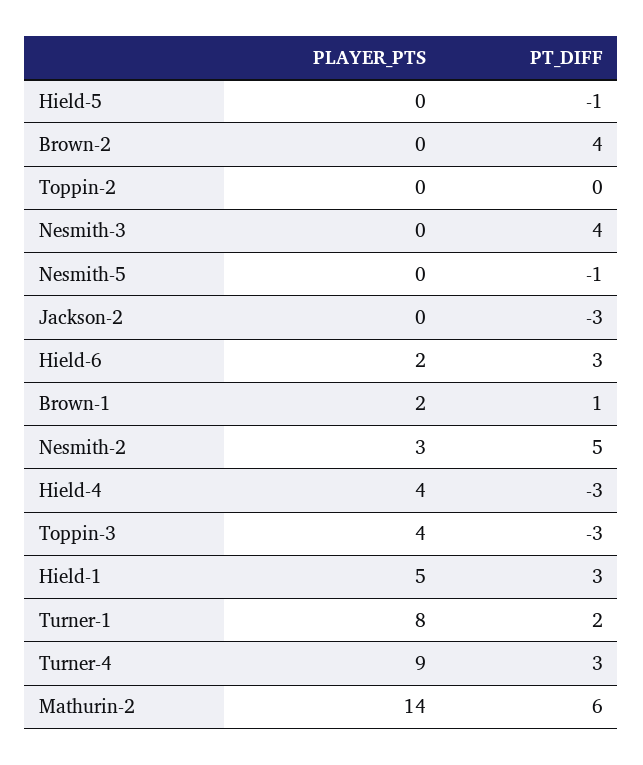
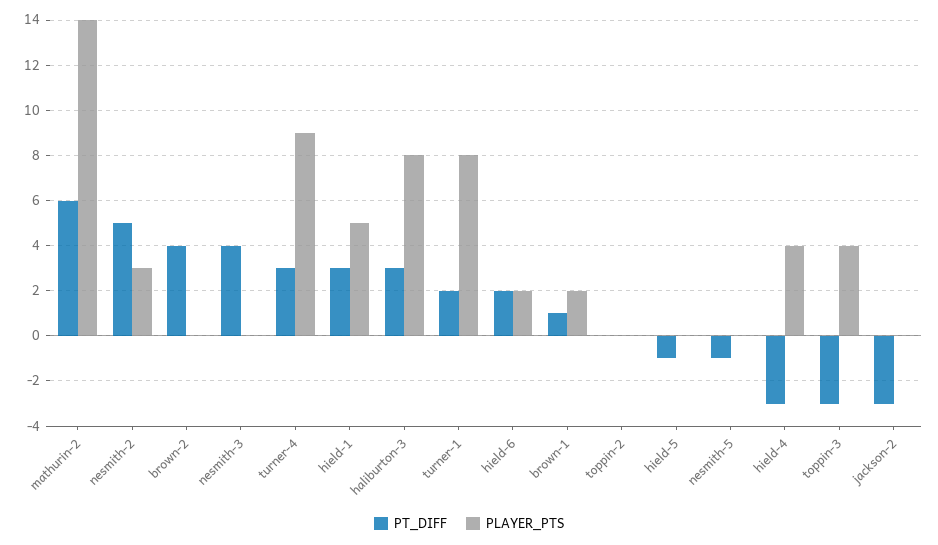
PT_DIFF, Hield-6: 3 -> 2
PT_DIFF, haliburton-3: none -> 3
PLAYER_PTS, haliburton-3: none -> 8

